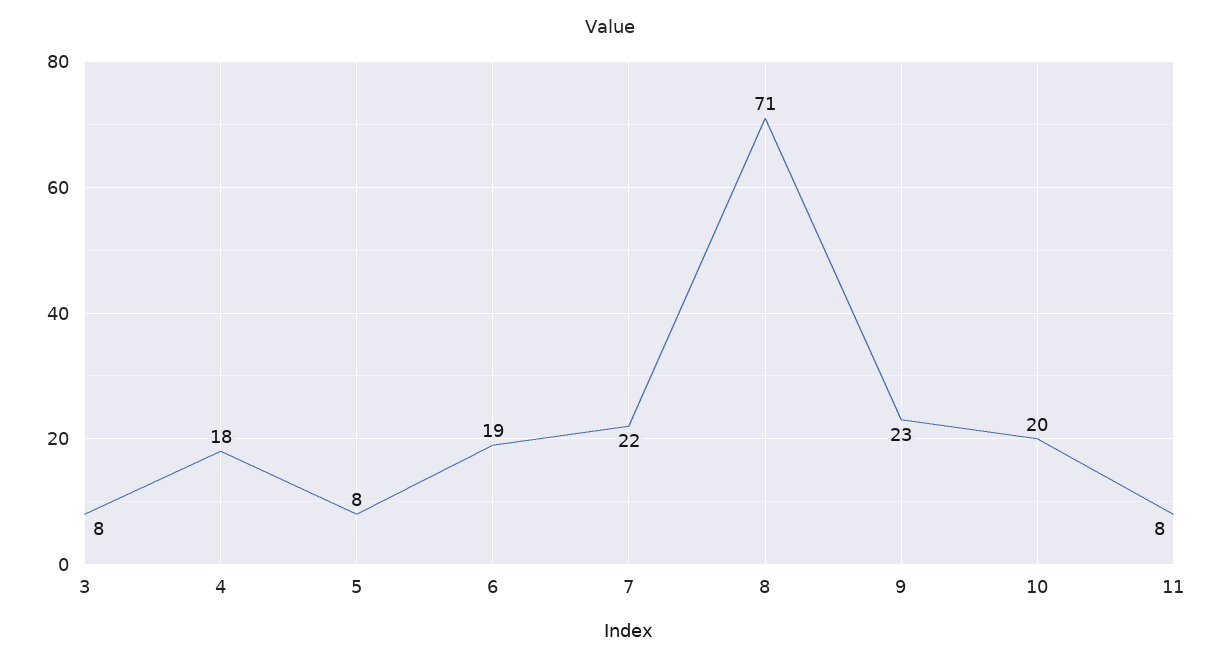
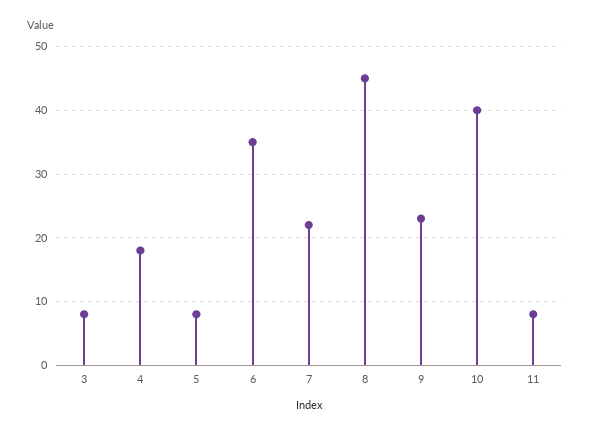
6: 19 -> 35
8: 71 -> 45
10: 20 -> 40

